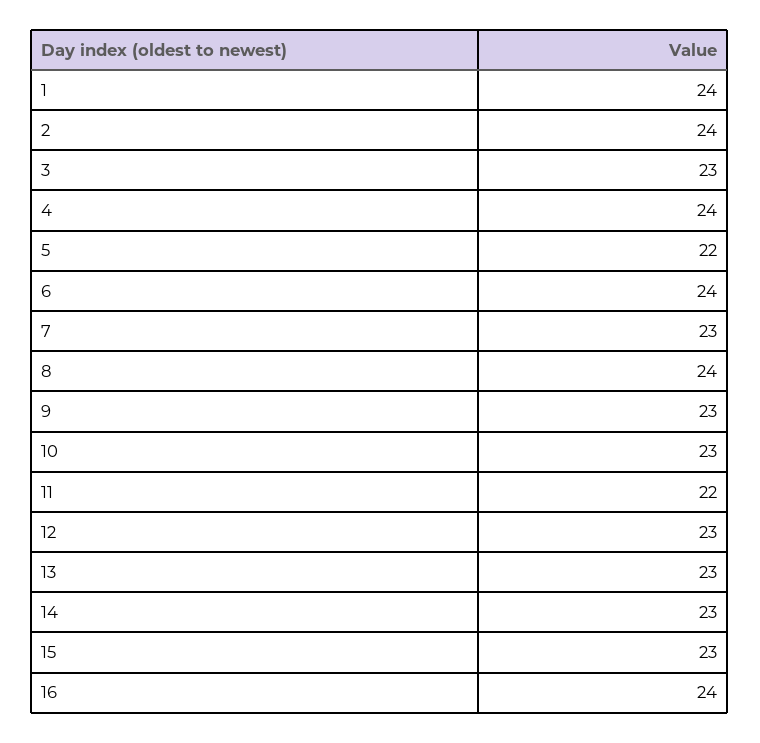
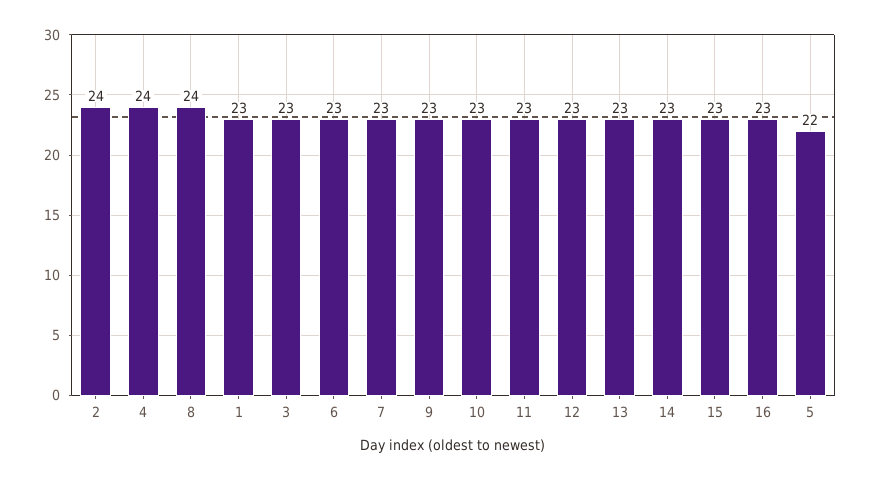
1: 24 -> 23
6: 24 -> 23
11: 22 -> 23
16: 24 -> 23

